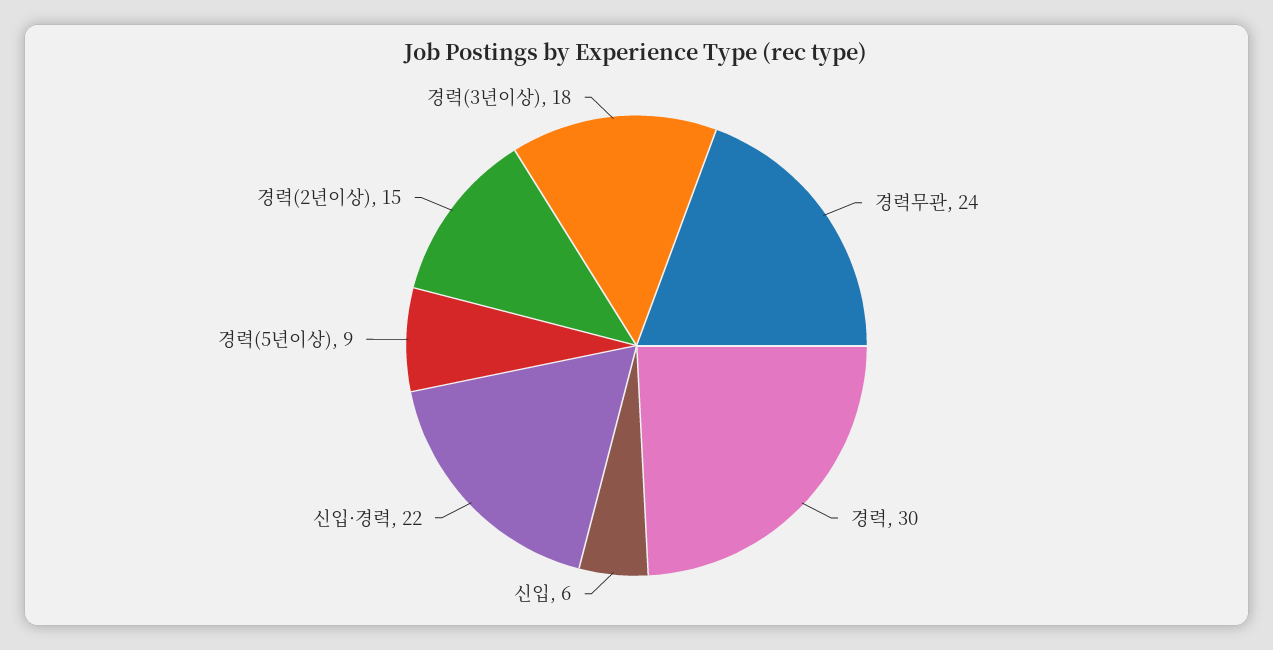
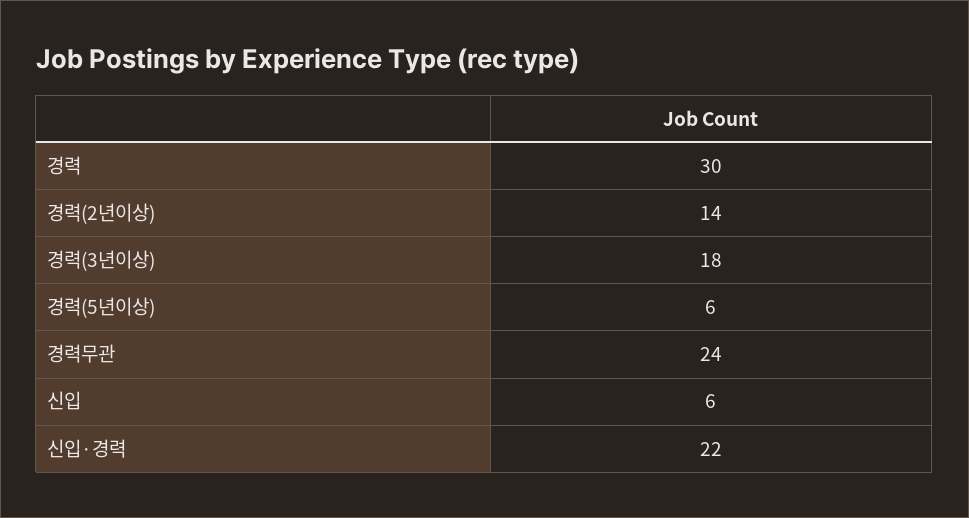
경력(5년이상): 9 -> 6
경력(2년이상): 15 -> 14

